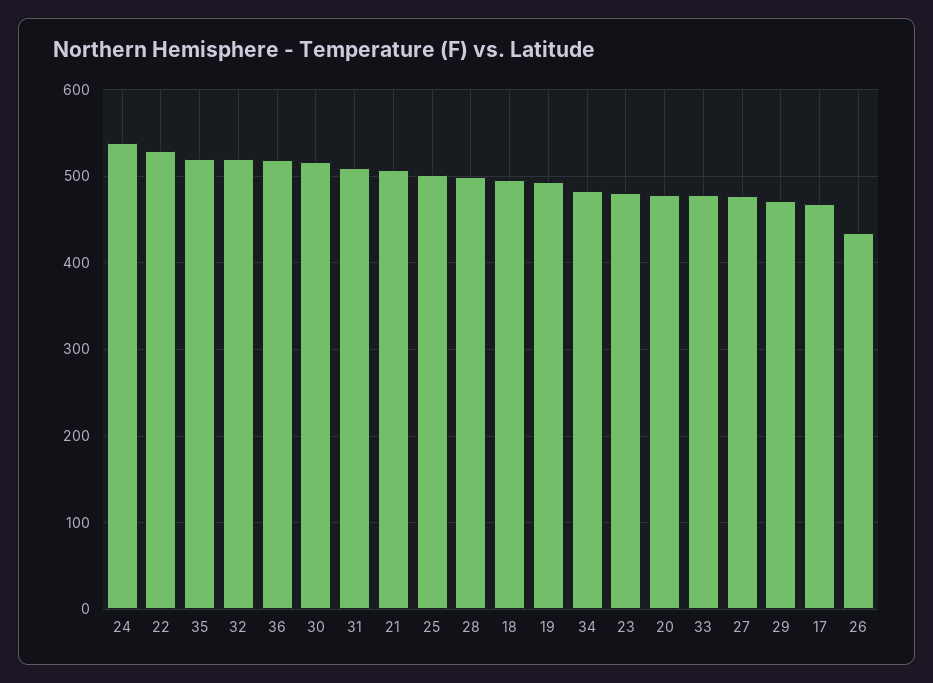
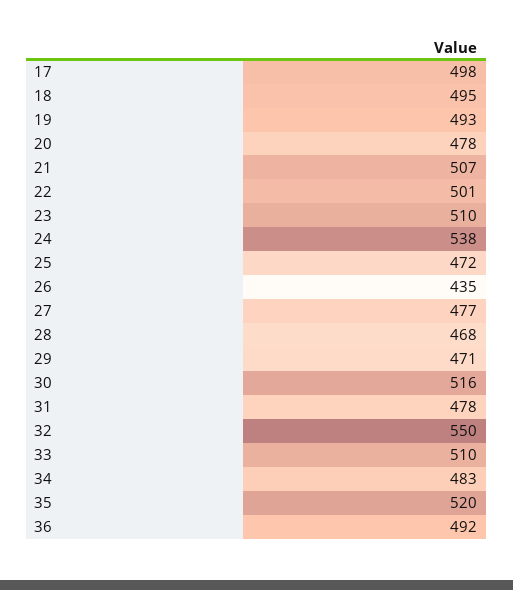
22: 530 -> 501
32: 520 -> 550
36: 520 -> 492
31: 510 -> 478
25: 500 -> 472
28: 500 -> 468
23: 480 -> 510
33: 480 -> 510
17: 470 -> 498

